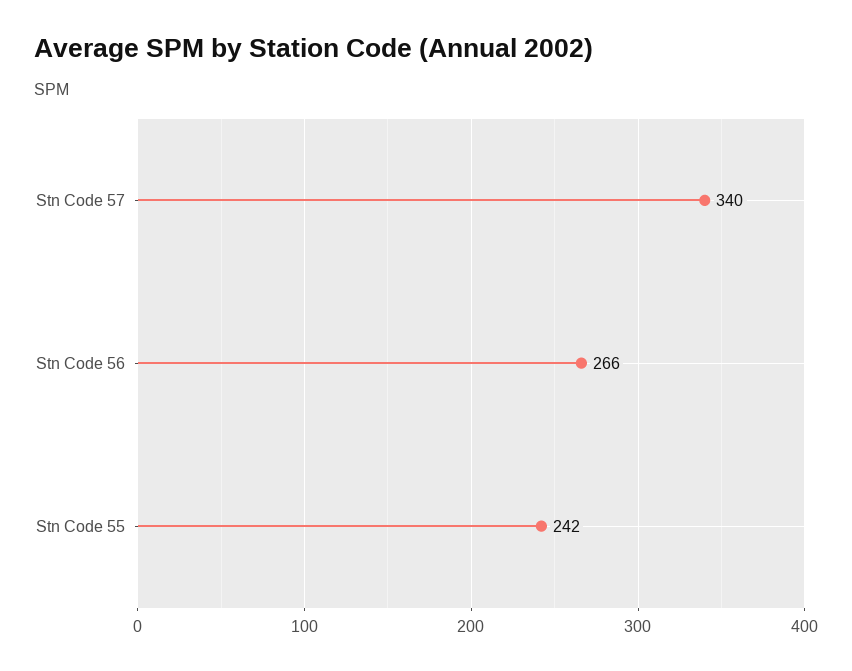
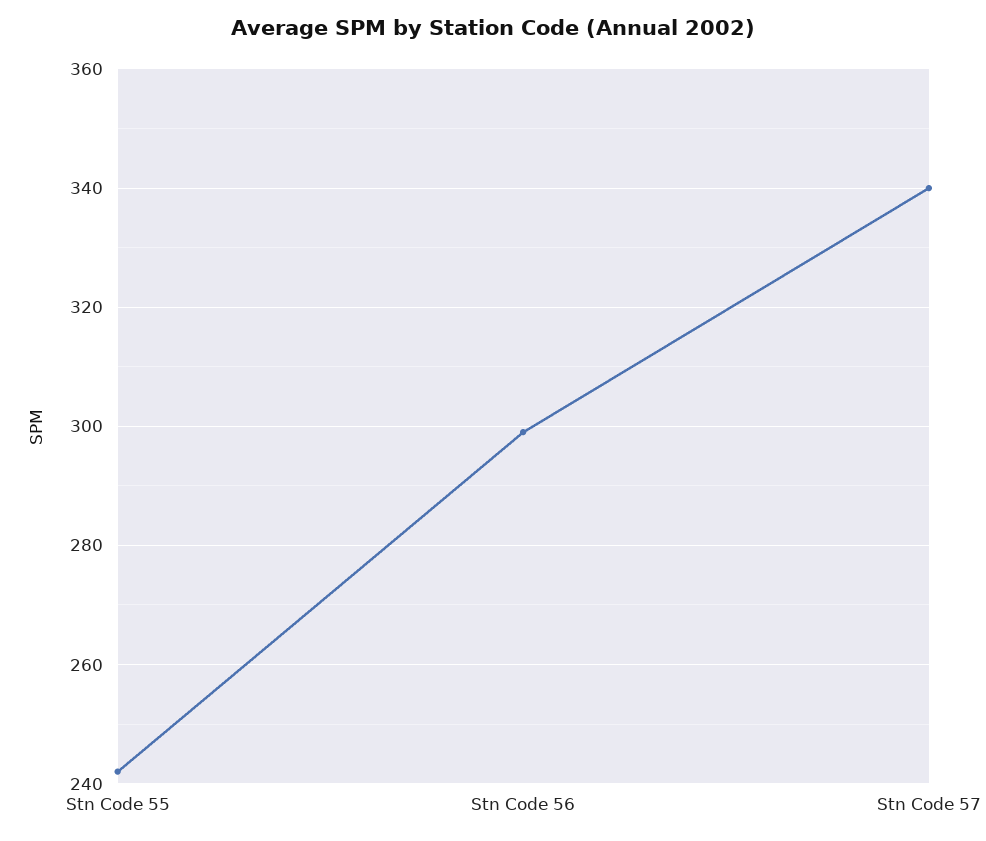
Stn Code 56: 266 -> 300

